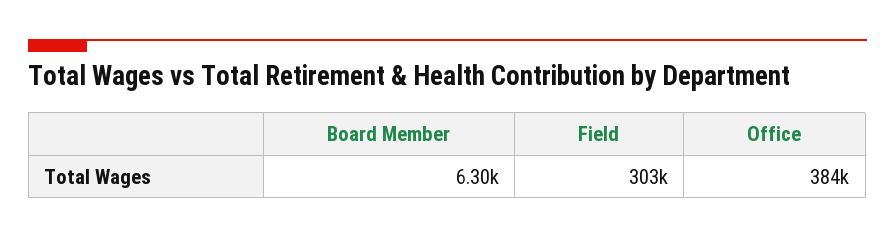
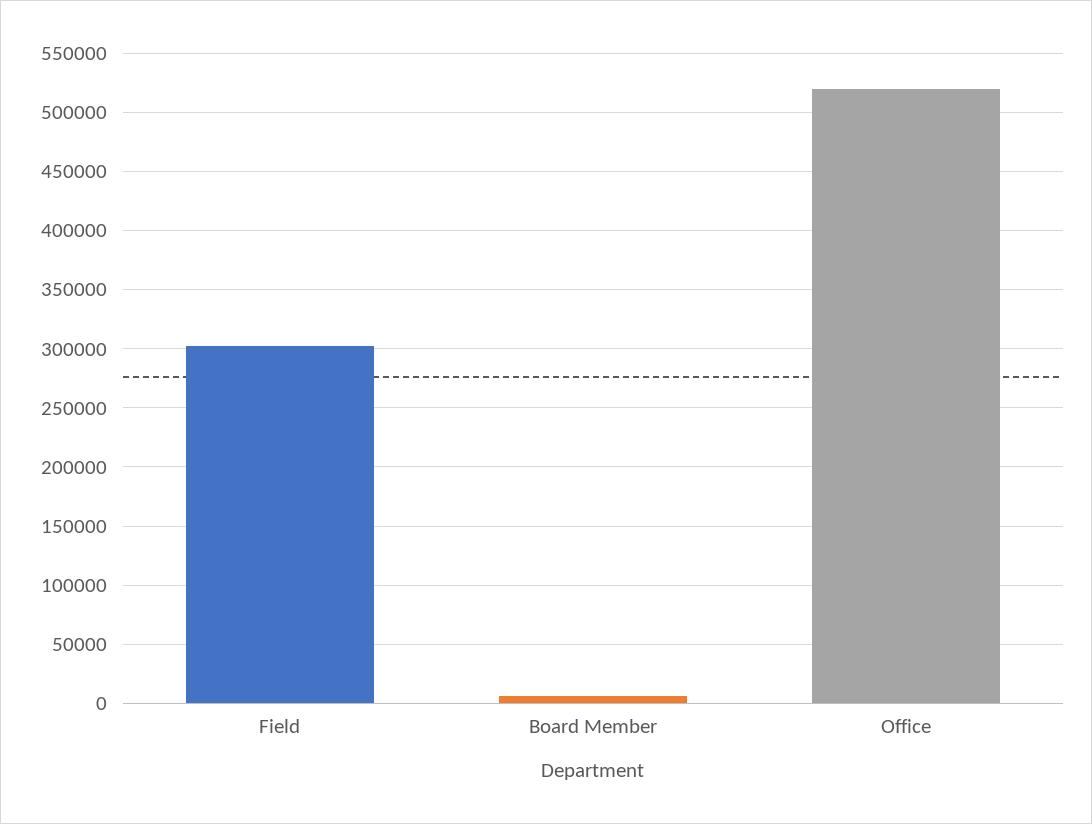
Office: 384000 -> 520000

